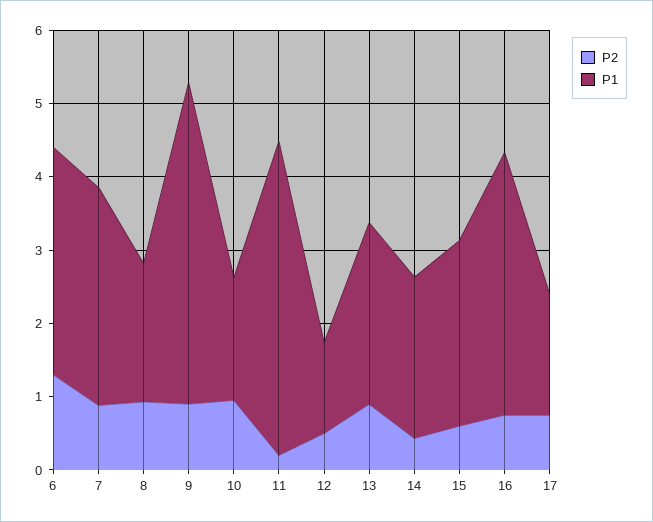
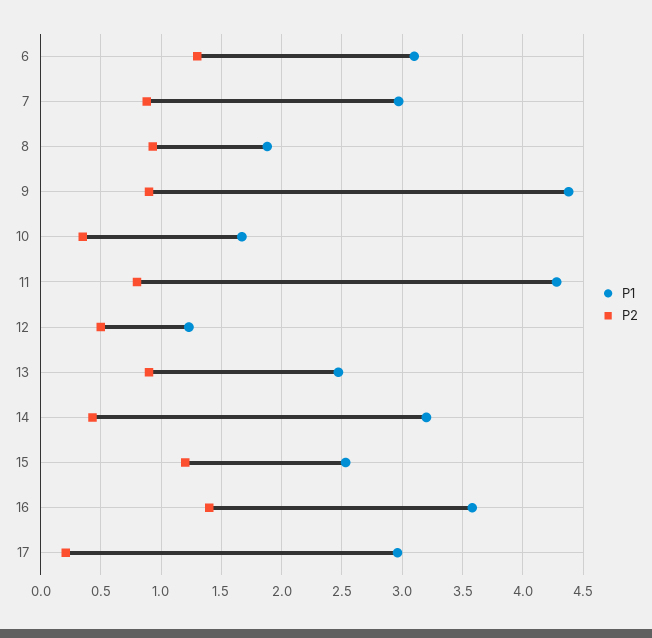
P2, 10: 1 -> 0.35
P2, 11: 0.2 -> 0.8
P1, 14: 2.2 -> 3.2
P2, 15: 0.6 -> 1.2
P2, 16: 0.8 -> 1.4
P2, 17: 0.8 -> 0.2
P1, 17: 1.6 -> 2.95

